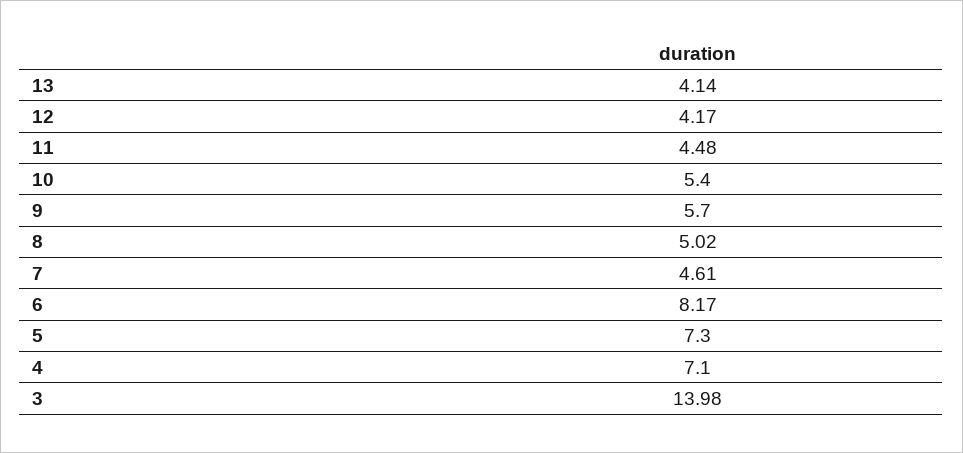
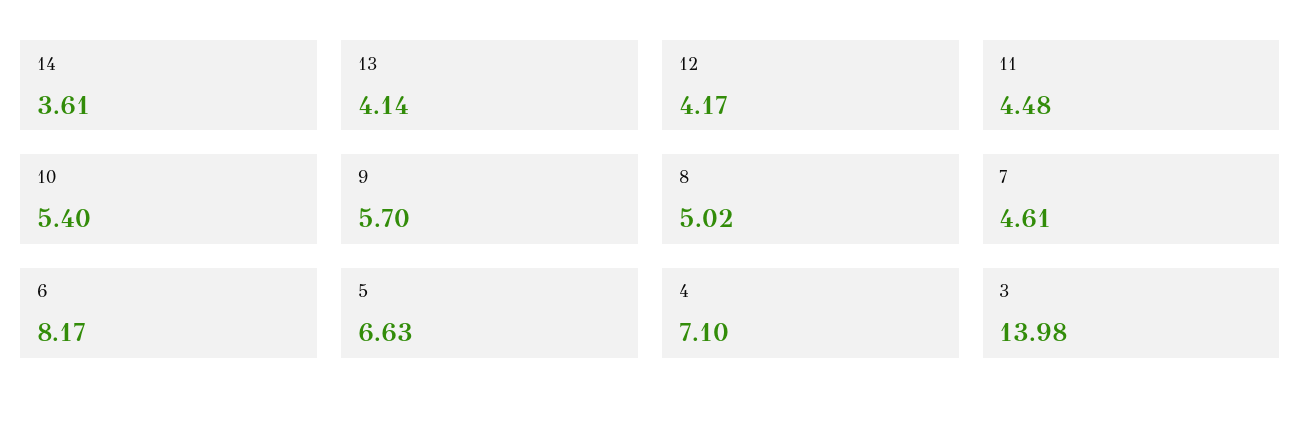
5: 7.3 -> 6.63
14: none -> 3.61

